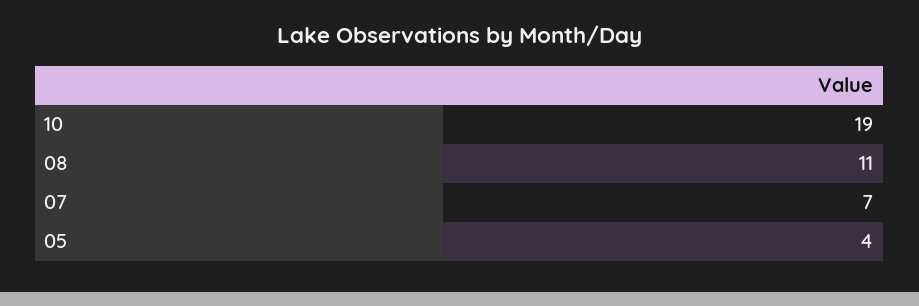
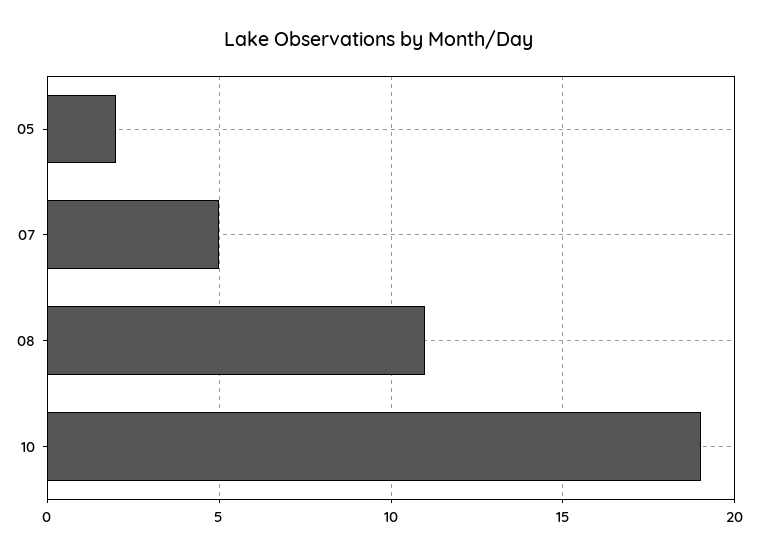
07: 7 -> 5
05: 4 -> 2

